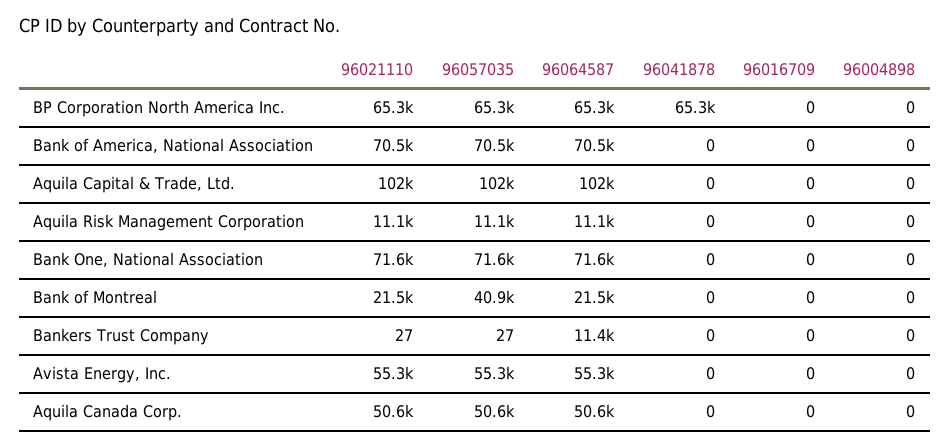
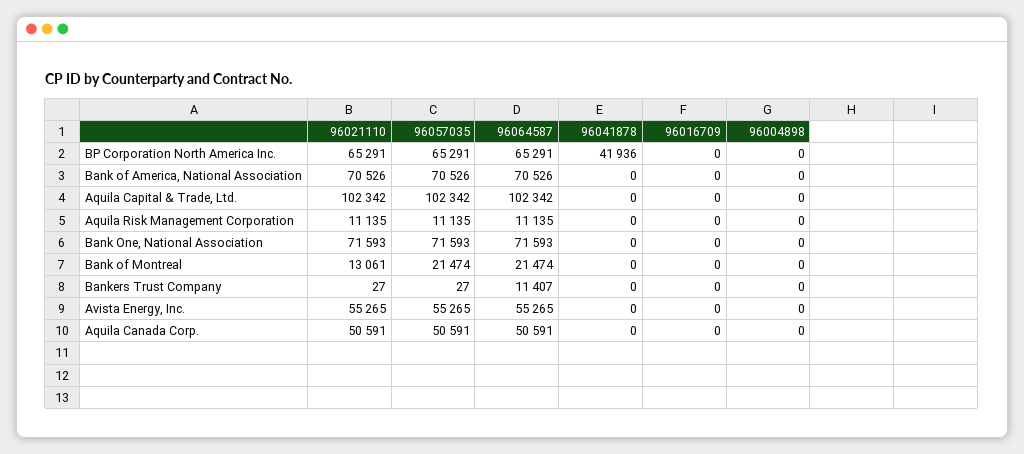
96041878, BP Corporation North America Inc.: 65300 -> 41936
96021110, Bank of Montreal: 21500 -> 13061
96057035, Bank of Montreal: 40900 -> 21474

